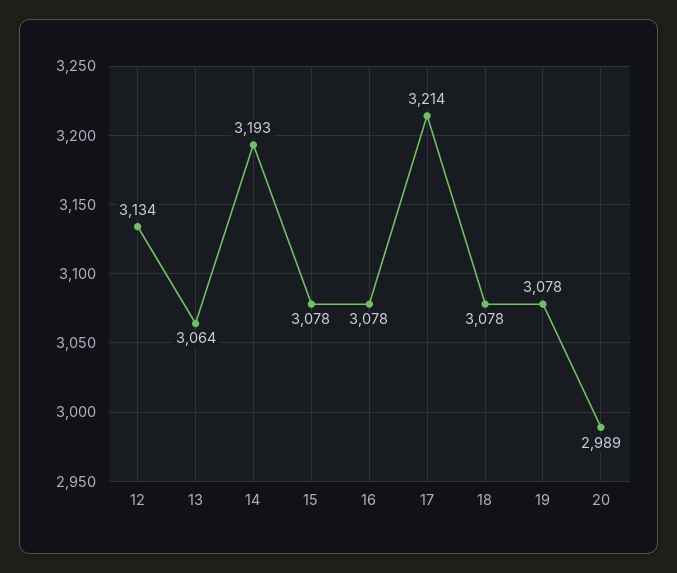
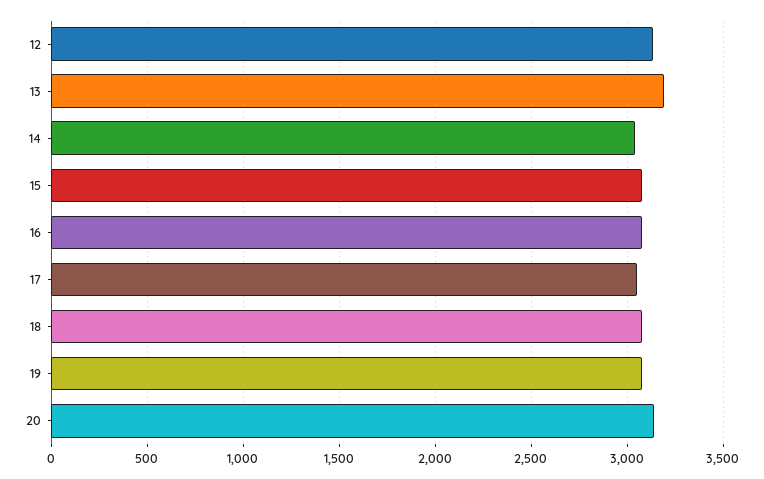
13: 3064 -> 3200
14: 3193 -> 3050
17: 3214 -> 3050
20: 2989 -> 3150

